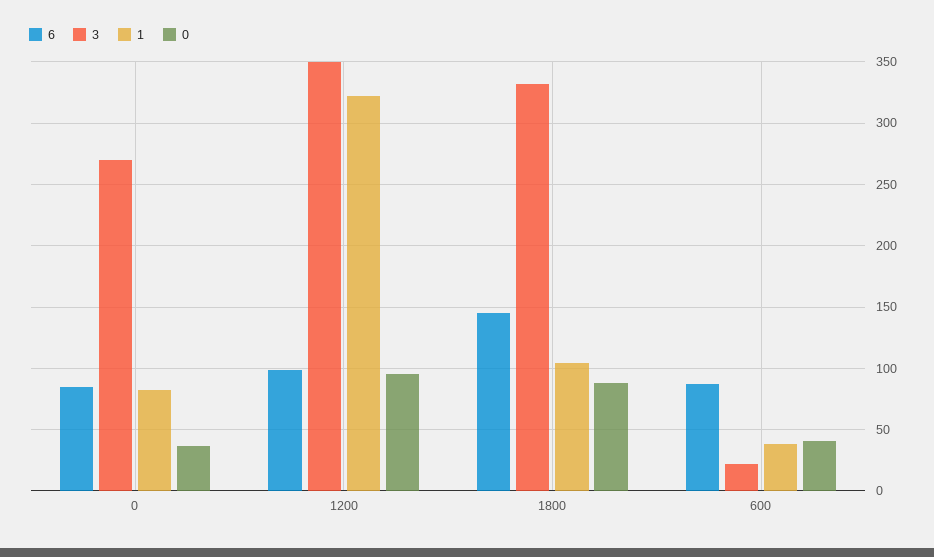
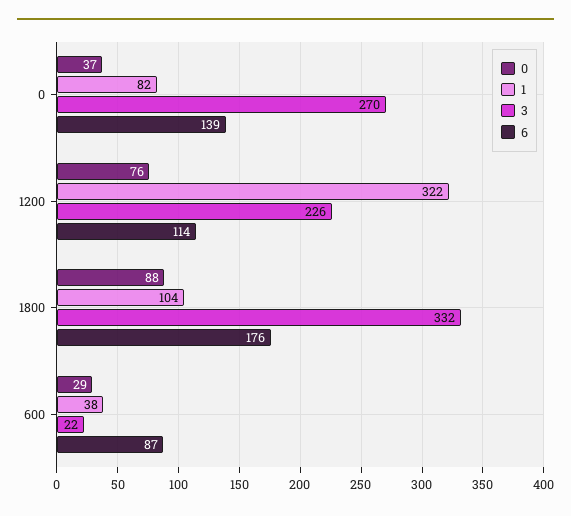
6, 0: 85 -> 139
6, 1200: 100 -> 114
3, 1200: 350 -> 226
0, 1200: 95 -> 76
6, 1800: 145 -> 176
0, 600: 40 -> 29

